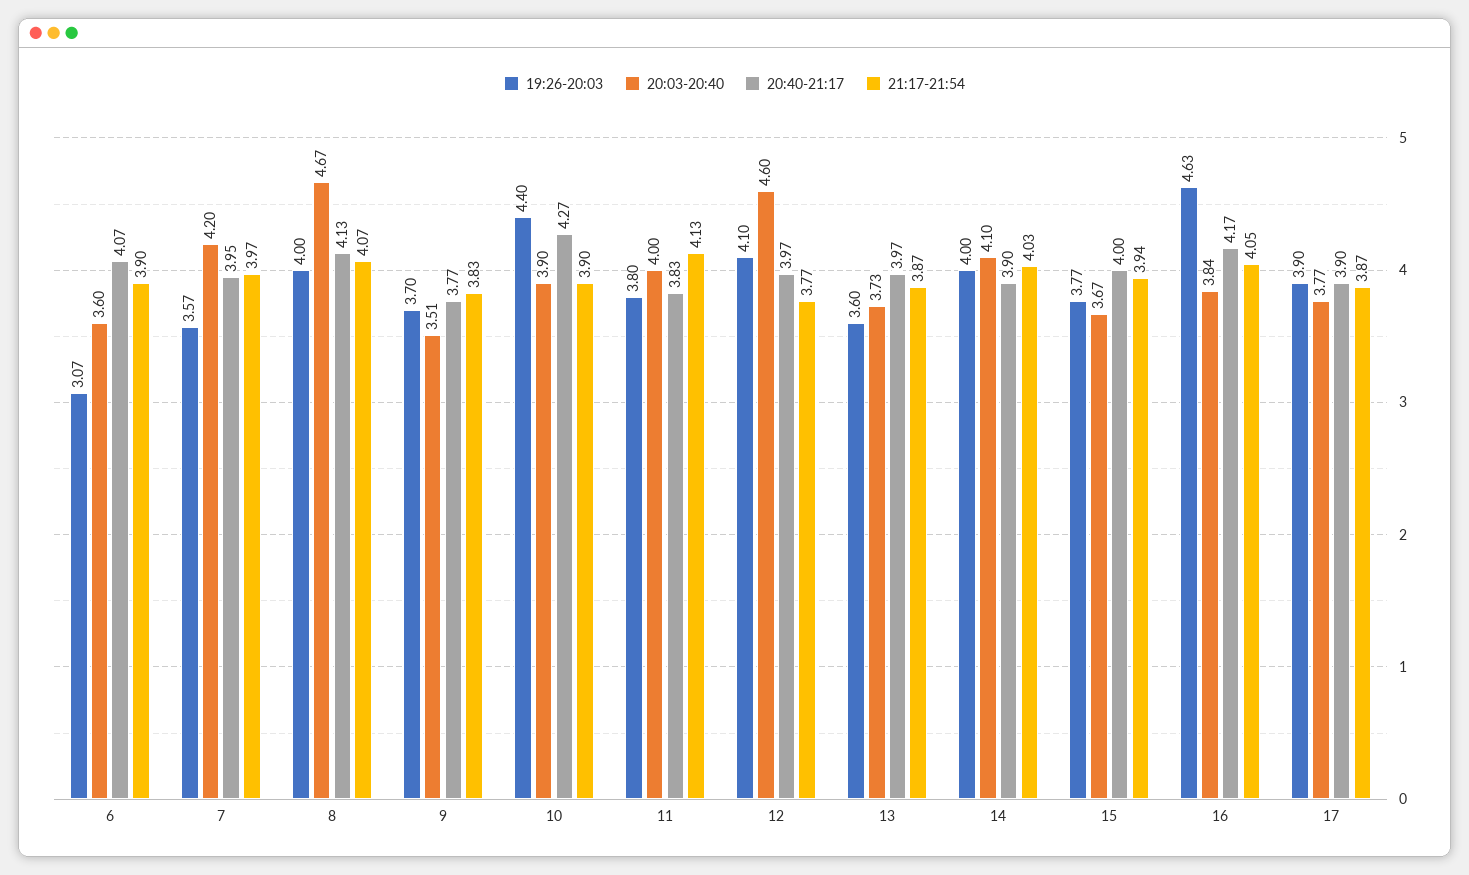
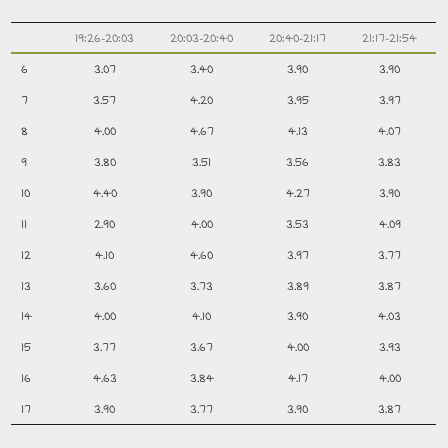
20:03-20:40, 6: 3.6 -> 3.4
20:40-21:17, 6: 4.07 -> 3.9
19:26-20:03, 9: 3.7 -> 3.8
20:40-21:17, 9: 3.77 -> 3.56
19:26-20:03, 11: 3.8 -> 2.9
20:40-21:17, 11: 3.83 -> 3.53
21:17-21:54, 11: 4.13 -> 4.09
20:40-21:17, 13: 3.97 -> 3.89
21:17-21:54, 15: 3.94 -> 3.93
21:17-21:54, 16: 4.05 -> 4

